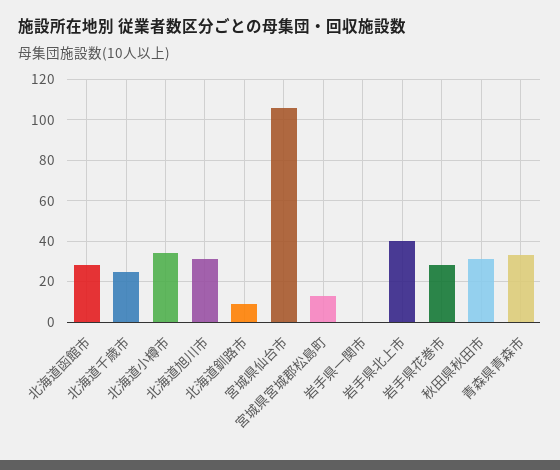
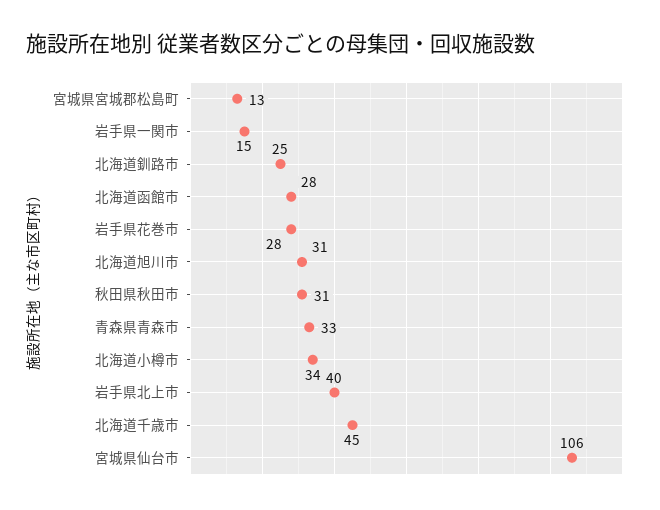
北海道千歳市: 25 -> 45
北海道釧路市: 10 -> 25
岩手県一関市: 0 -> 15

